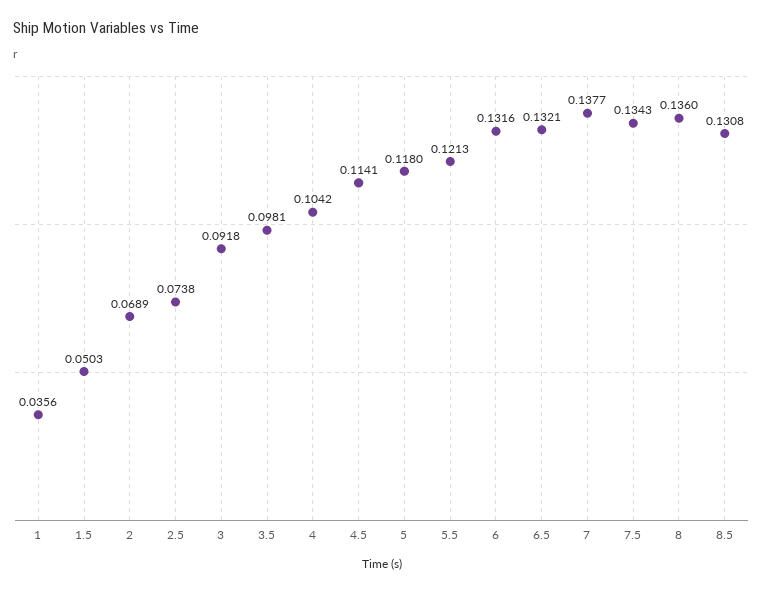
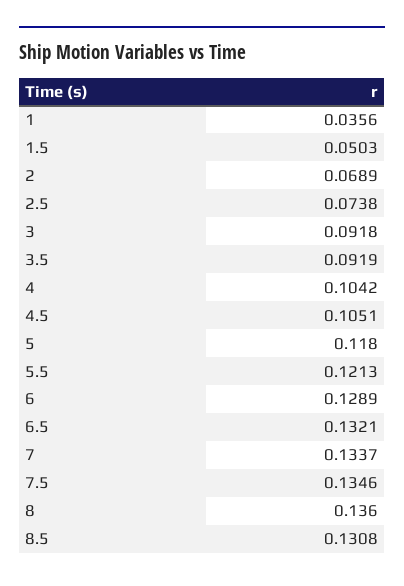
3.5: 0.0981 -> 0.0919
4.5: 0.1141 -> 0.1051
6: 0.1316 -> 0.1289
7: 0.1377 -> 0.1337
7.5: 0.1343 -> 0.1346

